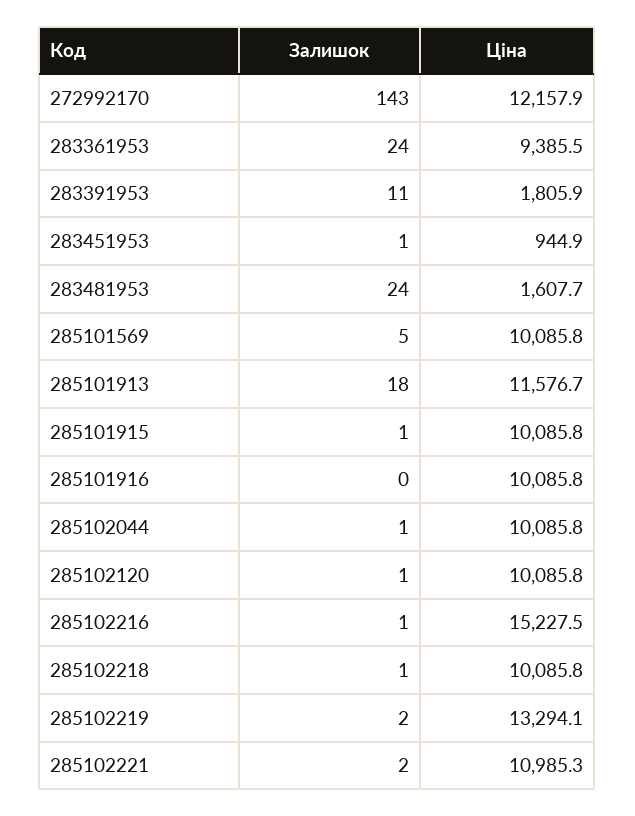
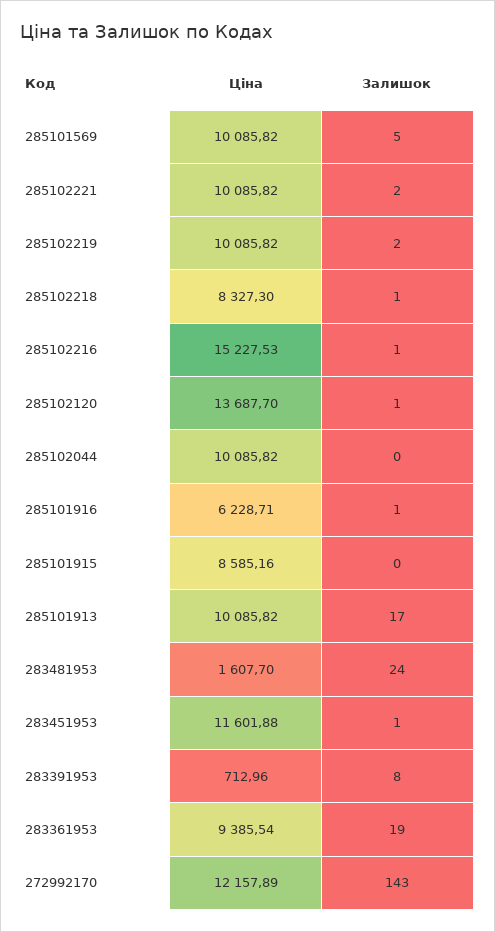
Залишок, 283361953: 24 -> 19
Залишок, 283391953: 11 -> 8
Ціна, 283391953: 1805.9 -> 712.96
Ціна, 283451953: 944.9 -> 11601.88
Залишок, 285101913: 18 -> 17
Ціна, 285101913: 11576.7 -> 10085.82
Залишок, 285101915: 1 -> 0
Ціна, 285101915: 10085.8 -> 8585.16
Залишок, 285101916: 0 -> 1
Ціна, 285101916: 10085.8 -> 6228.71
Залишок, 285102044: 1 -> 0
Ціна, 285102120: 10085.8 -> 13687.7
Ціна, 285102218: 10085.8 -> 8327.3
Ціна, 285102219: 13294.1 -> 10085.82
Ціна, 285102221: 10985.3 -> 10085.82

